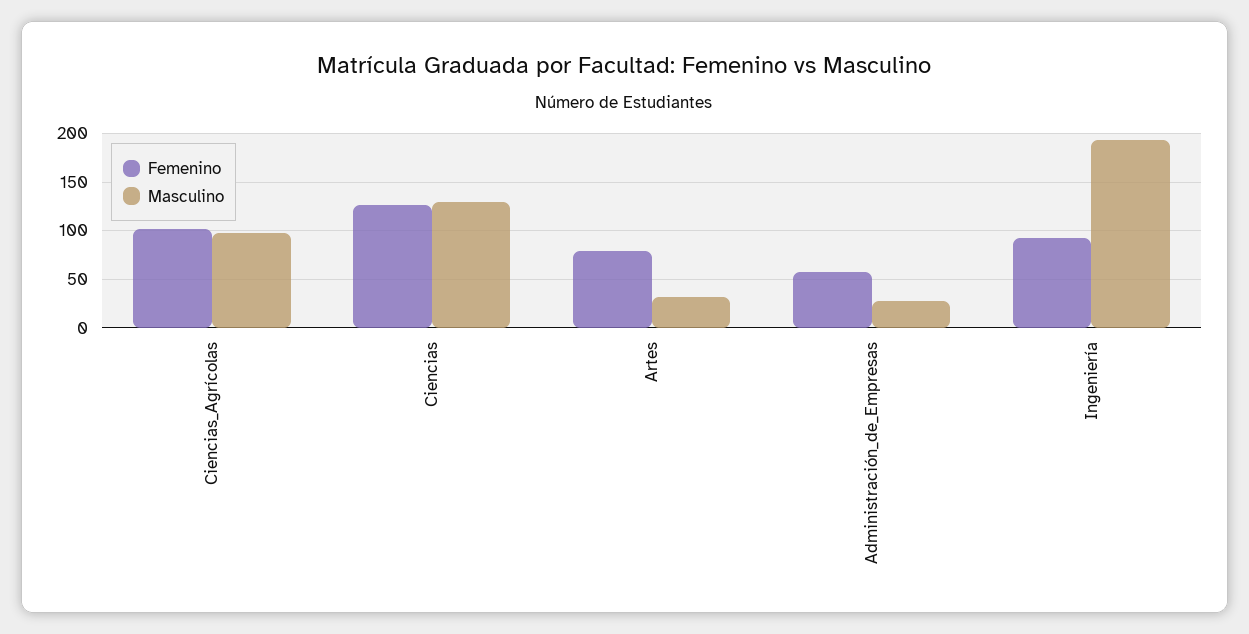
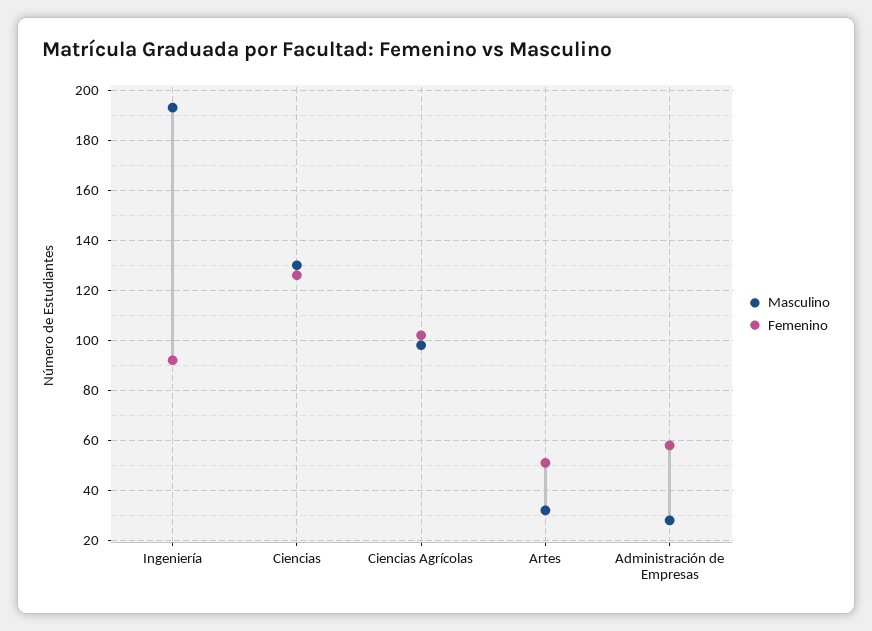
Femenino, Artes: 80 -> 50

